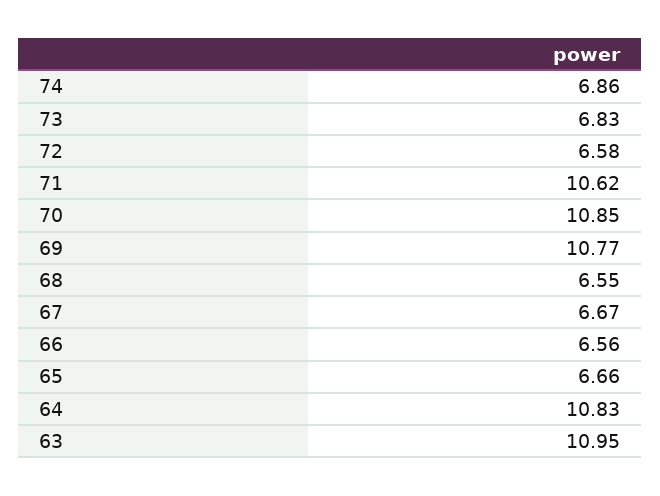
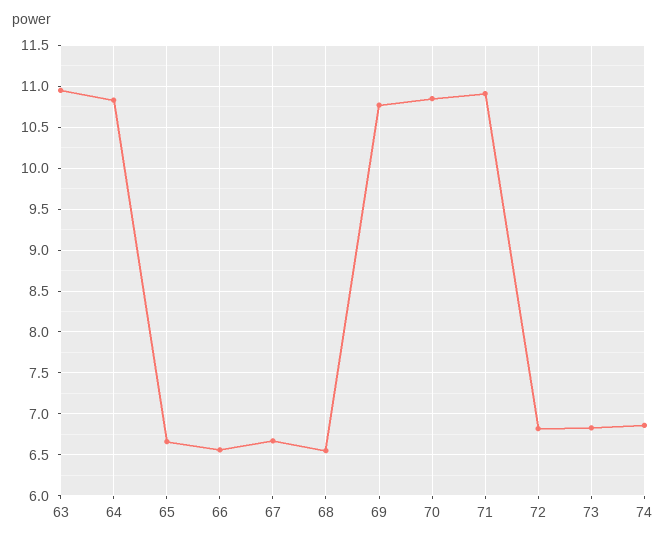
72: 6.58 -> 6.8
71: 10.62 -> 10.9

